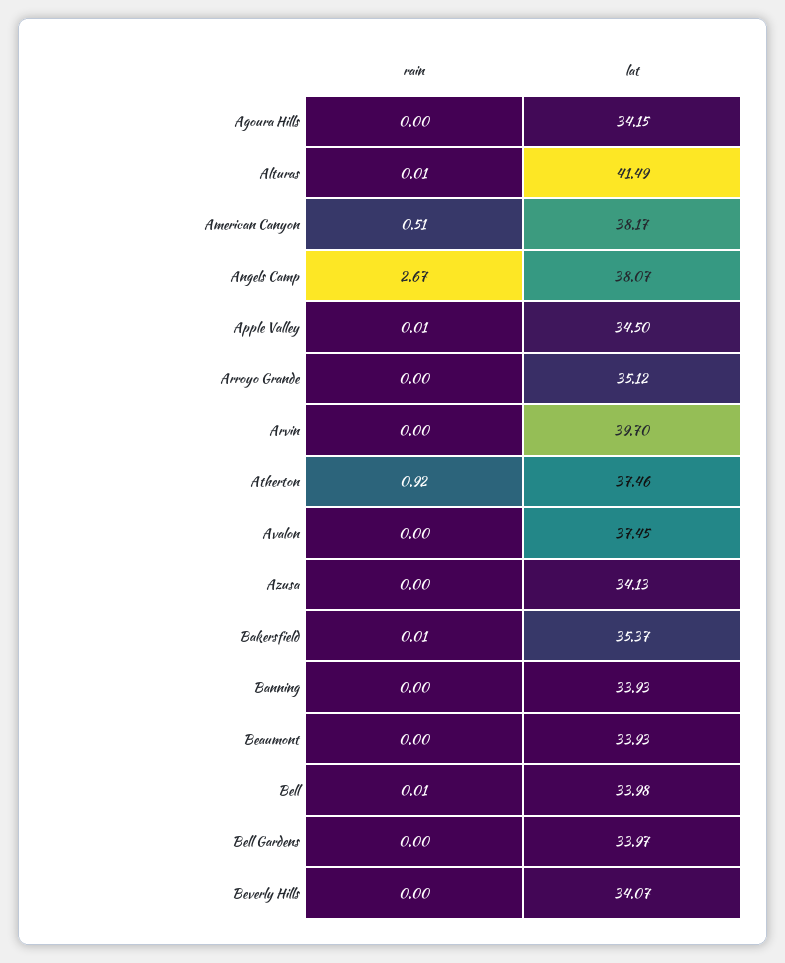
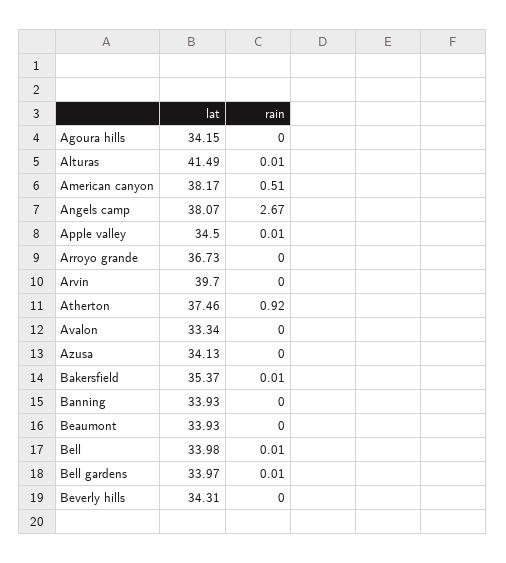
lat, Arroyo Grande: 35.12 -> 36.73
lat, Avalon: 37.45 -> 33.34
rain, Bell Gardens: 0 -> 0.01
lat, Beverly Hills: 34.07 -> 34.31

